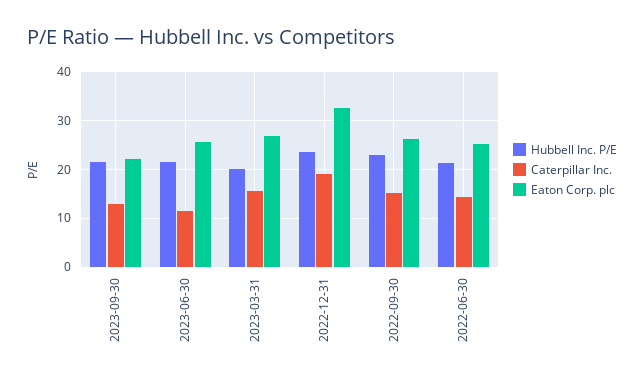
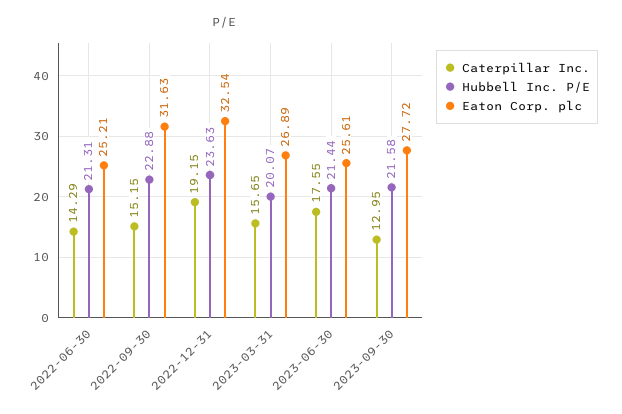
Eaton Corp. plc, 2023-09-30: 22 -> 27.72
Caterpillar Inc., 2023-06-30: 12 -> 17.55
Eaton Corp. plc, 2022-09-30: 26 -> 31.63

